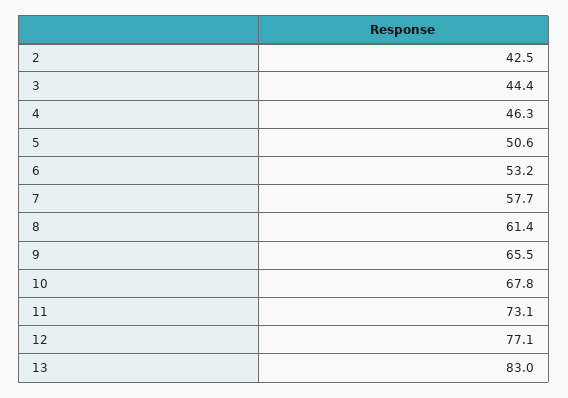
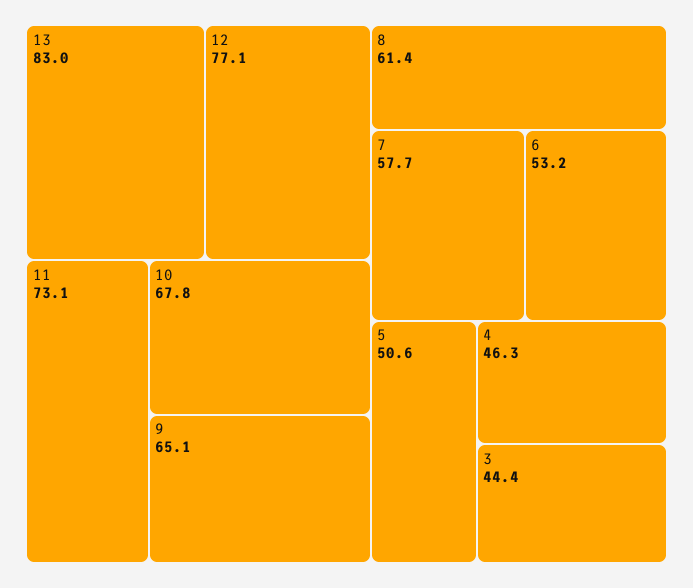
2: 42.5 -> none
9: 65.5 -> 65.1

